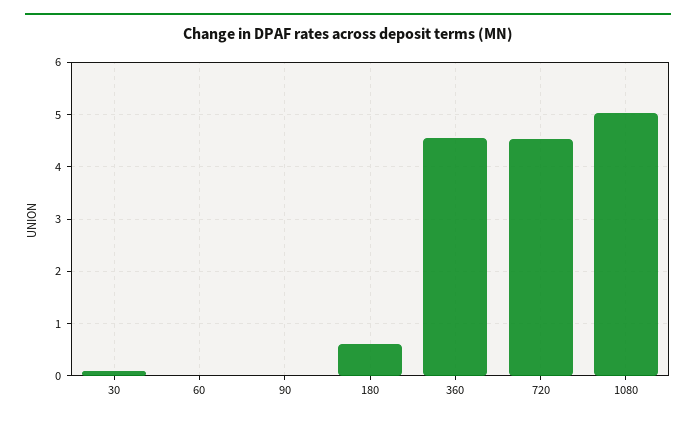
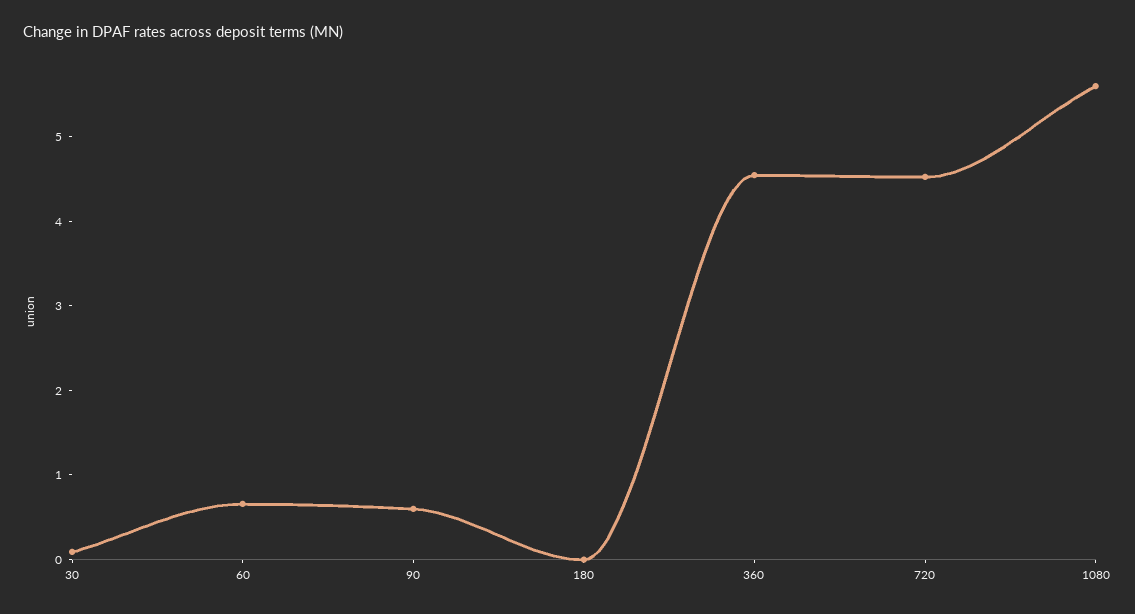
60: 0 -> 0.6
90: 0 -> 0.6
180: 0.6 -> 0
1080: 5 -> 5.6

